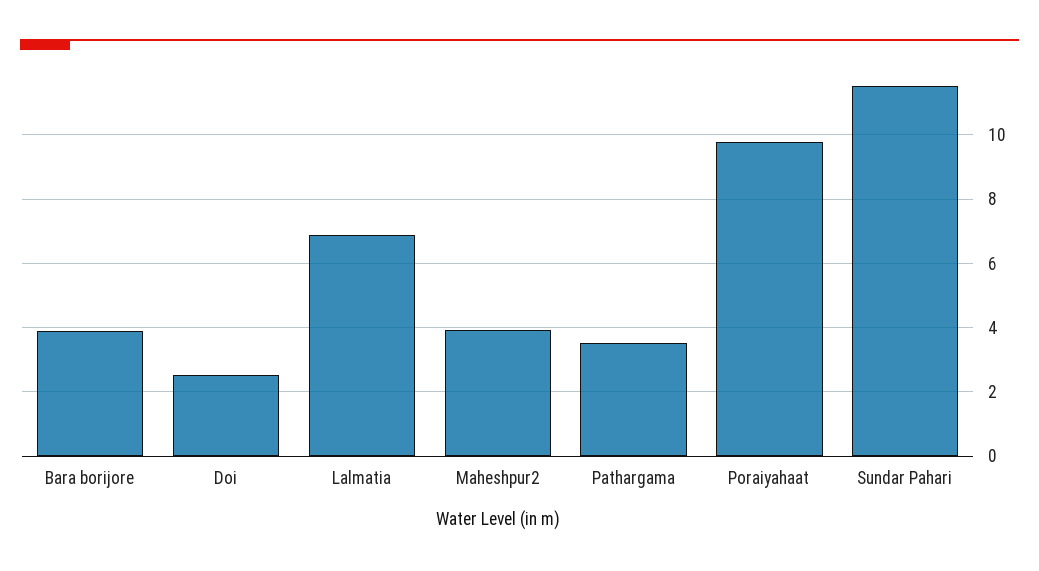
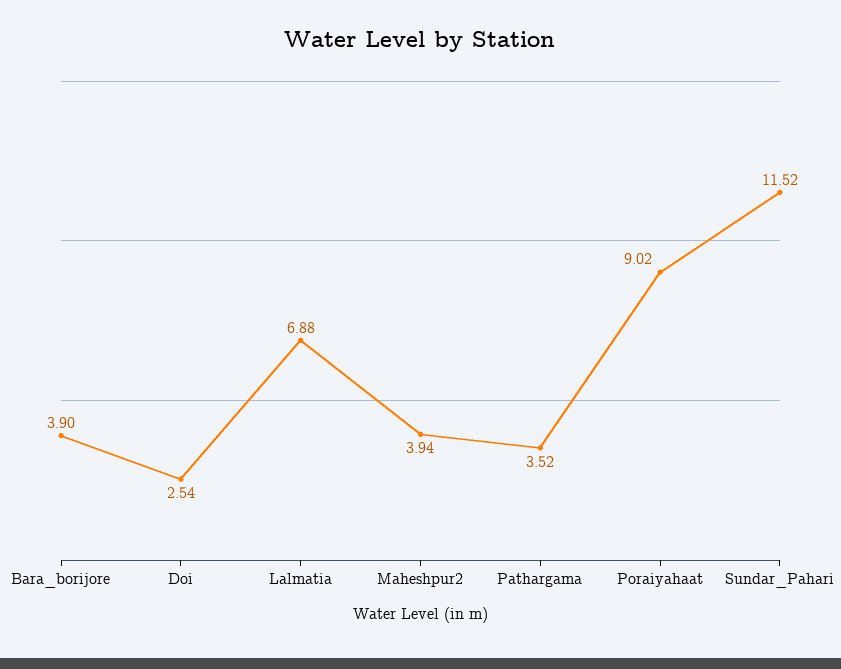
Poraiyahaat: 9.8 -> 9.02

